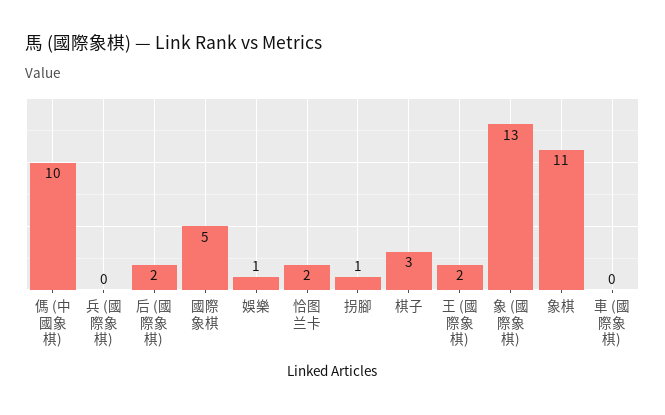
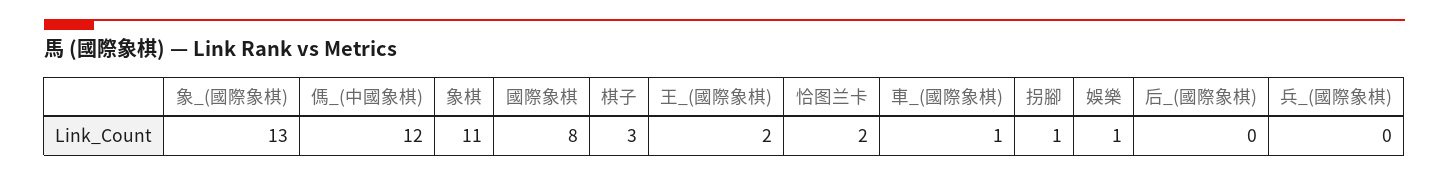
傌 (中國象棋): 10 -> 12
后 (國際象棋): 2 -> 0
國際象棋: 5 -> 8
車 (國際象棋): 0 -> 1

